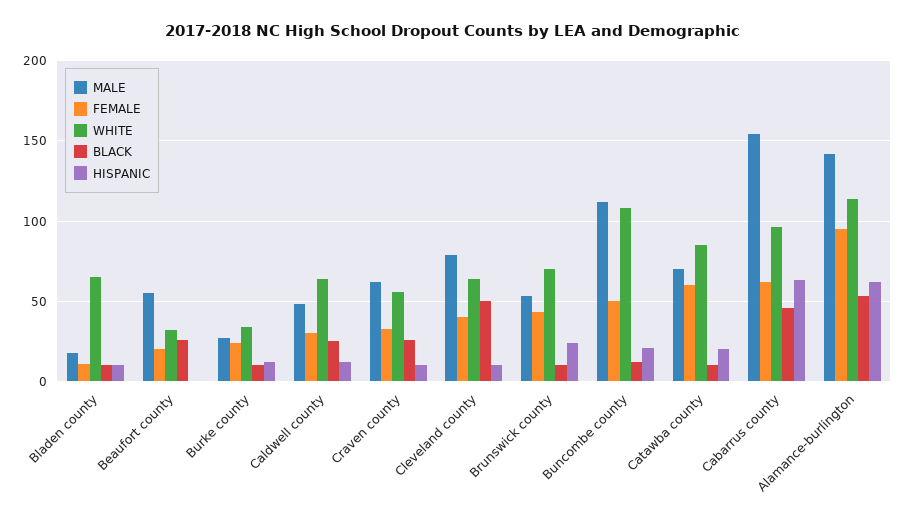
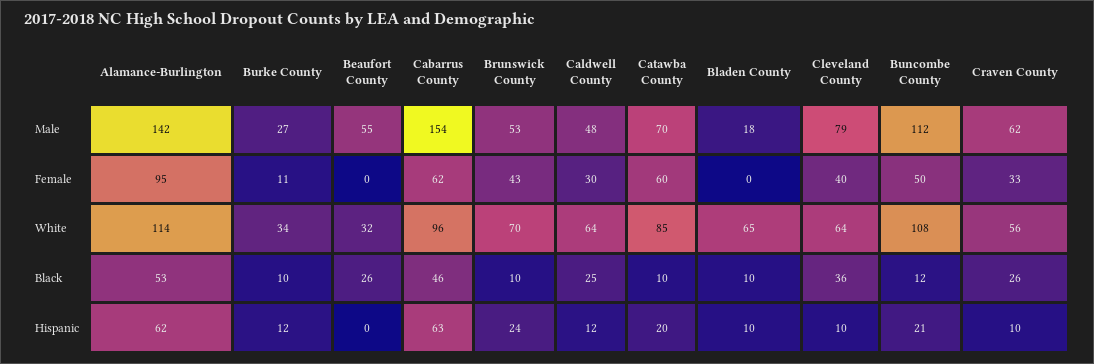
FEMALE, Bladen county: 10 -> 0
FEMALE, Beaufort county: 20 -> 0
FEMALE, Burke county: 25 -> 11
BLACK, Cleveland county: 50 -> 36

